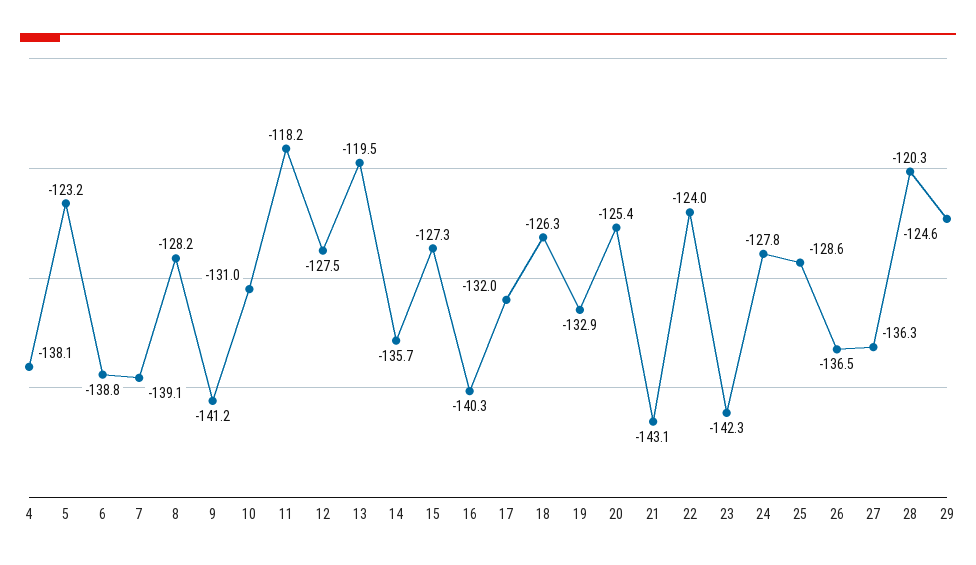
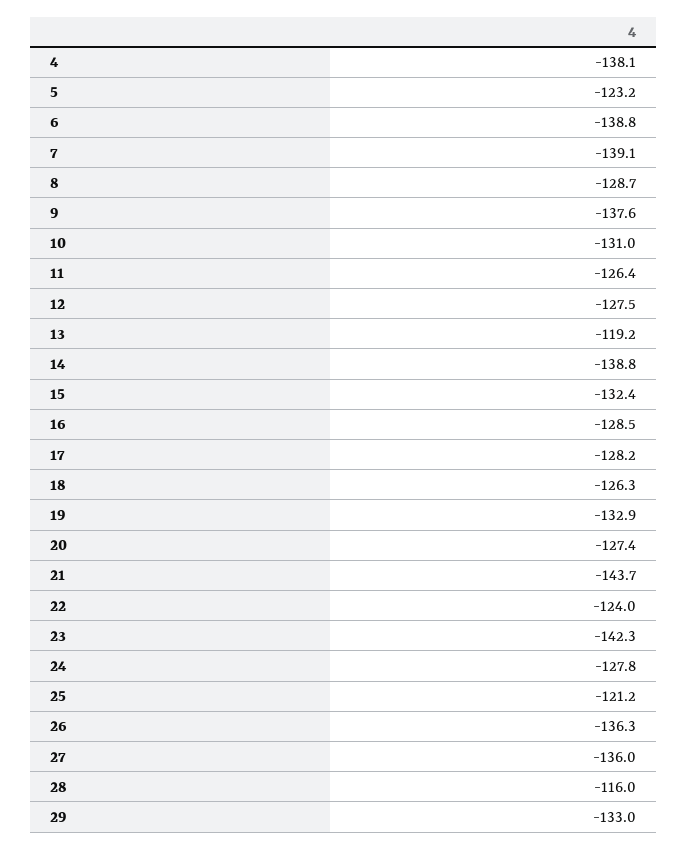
8: -128.2 -> -128.7
9: -141.2 -> -137.6
11: -118.2 -> -126.4
13: -119.5 -> -119.2
14: -135.7 -> -138.8
15: -127.3 -> -132.4
16: -140.3 -> -128.5
17: -132 -> -128.2
20: -125.4 -> -127.4
21: -143.1 -> -143.7
25: -128.6 -> -121.2
26: -136.5 -> -136.3
27: -136.3 -> -136
28: -120.3 -> -116
29: -124.6 -> -133

